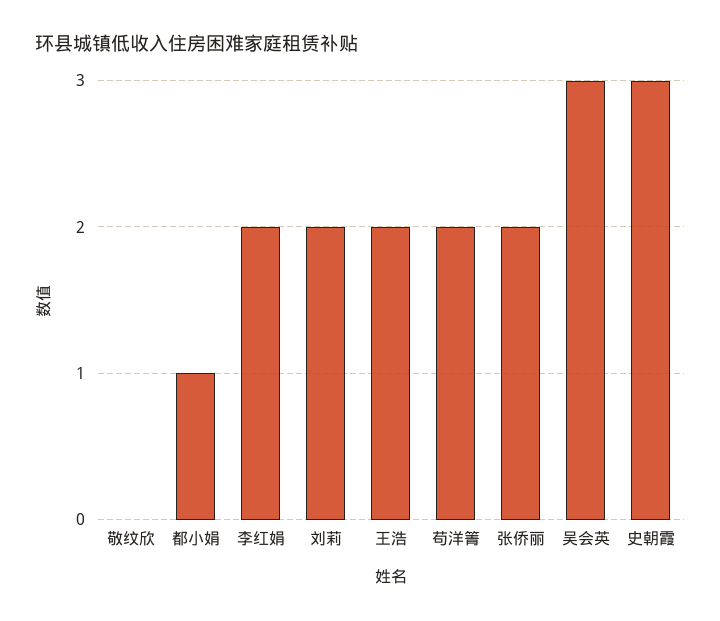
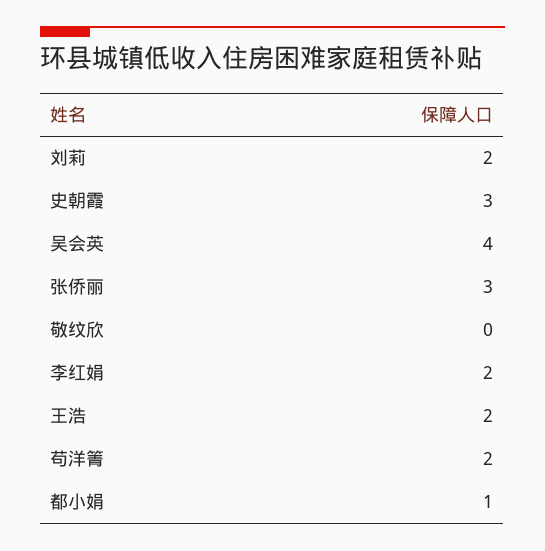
张侨丽: 2 -> 3
吴会英: 3 -> 4

